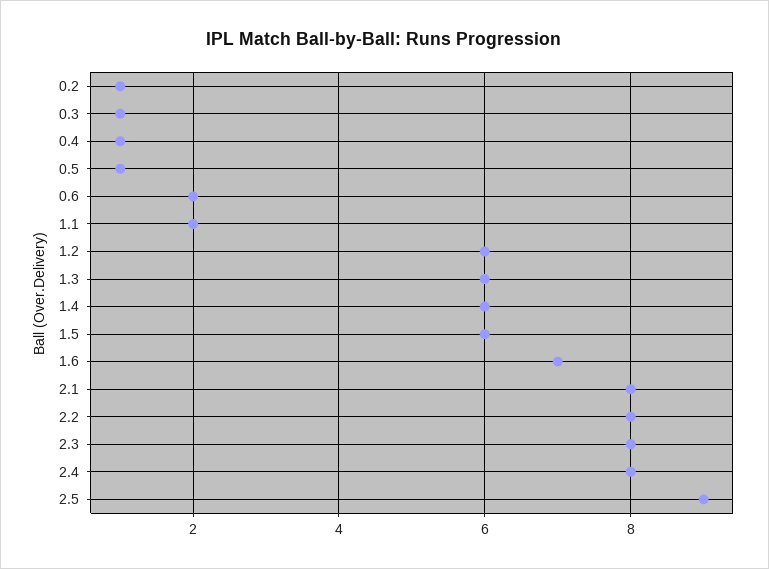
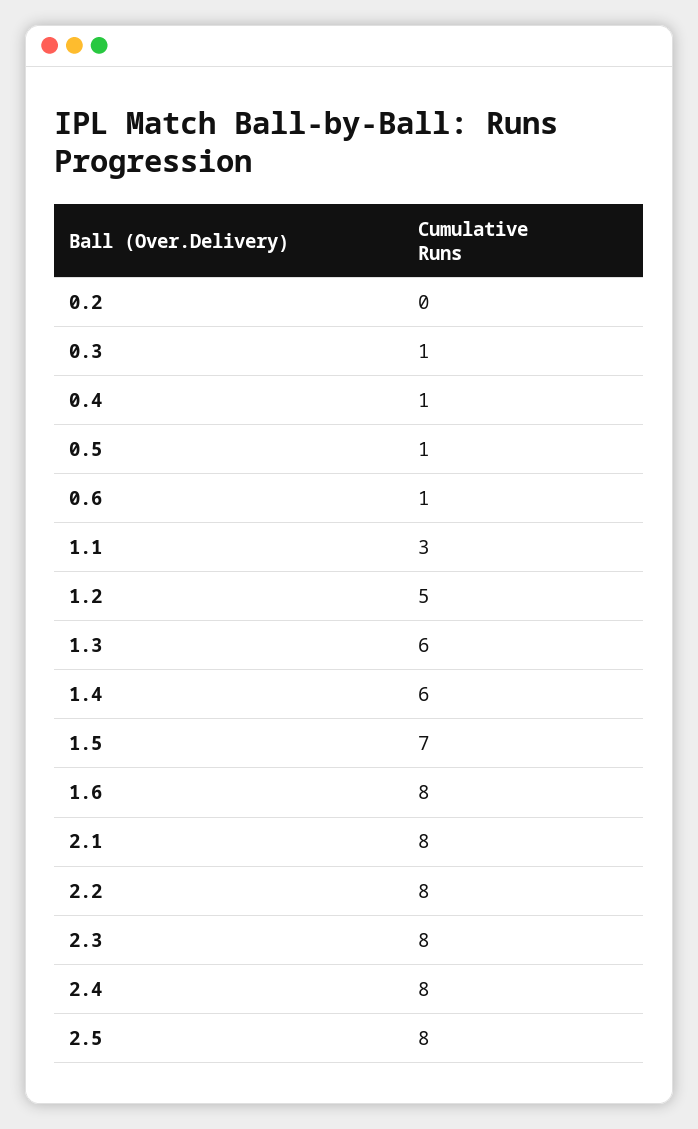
0.2: 1 -> 0
0.6: 2 -> 1
1.1: 2 -> 3
1.2: 6 -> 5
1.5: 6 -> 7
1.6: 7 -> 8
2.5: 9 -> 8

